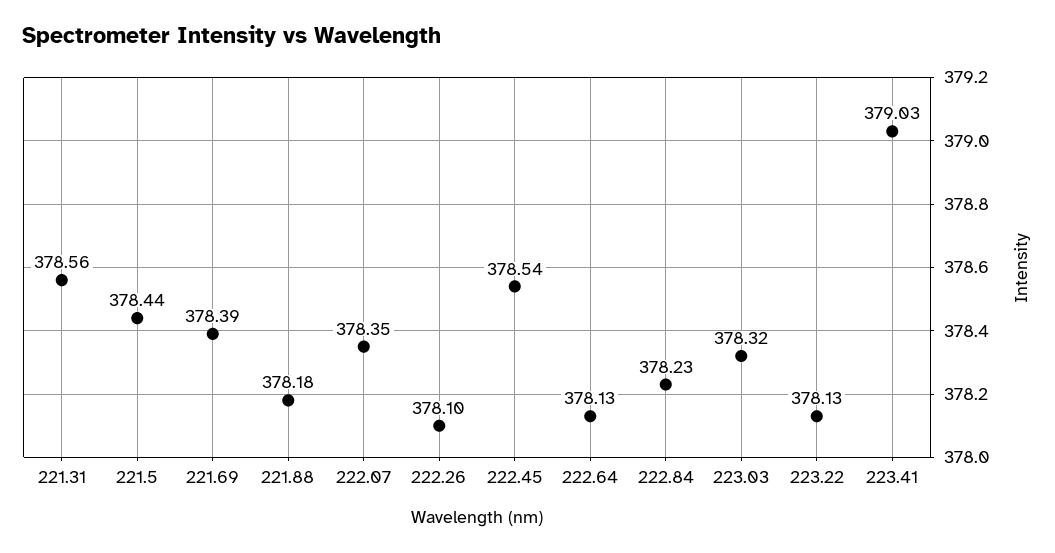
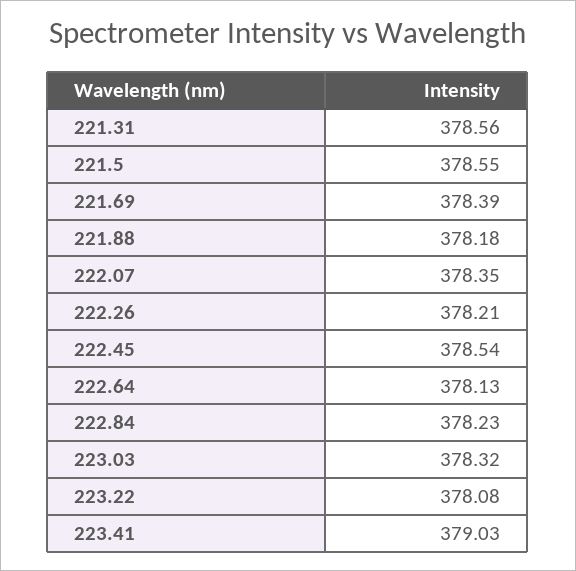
221.5: 378.44 -> 378.55
222.26: 378.1 -> 378.21
223.22: 378.13 -> 378.08

